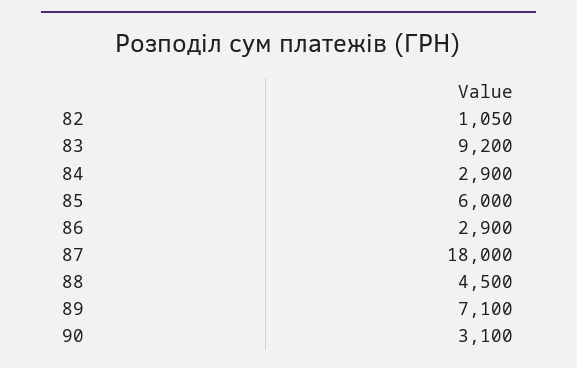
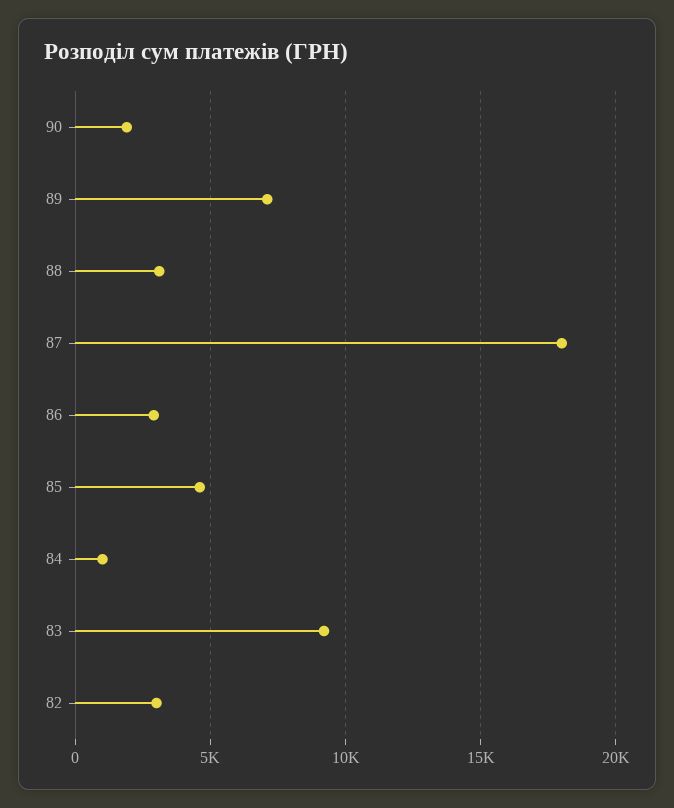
82: 1050 -> 3000
84: 2900 -> 1000
85: 6000 -> 4500
88: 4500 -> 3000
90: 3100 -> 2000

